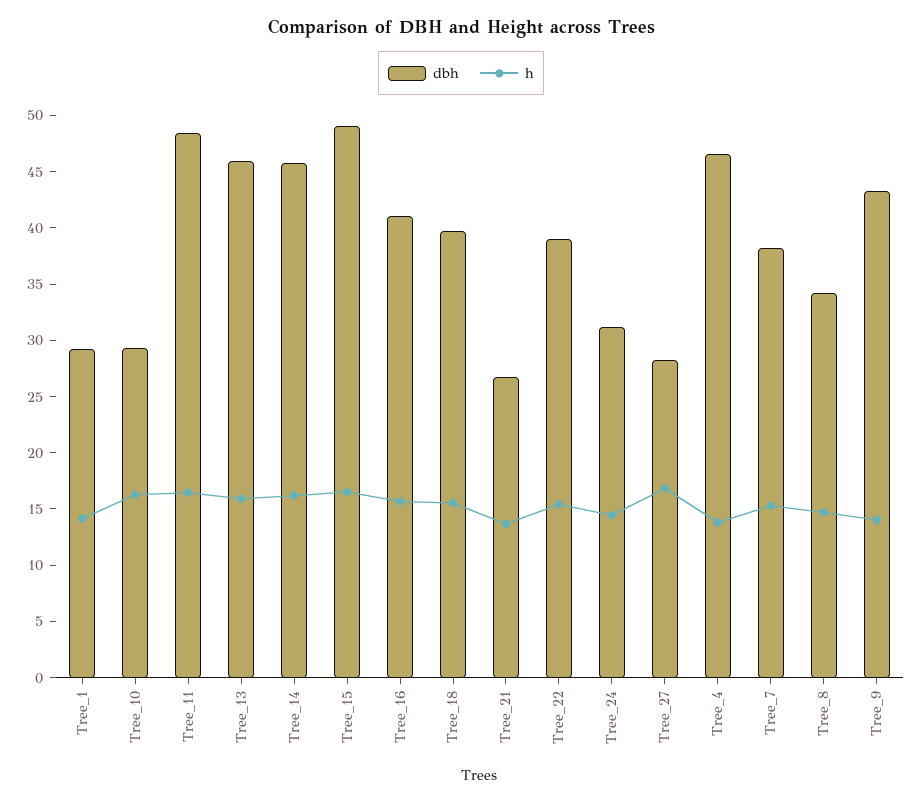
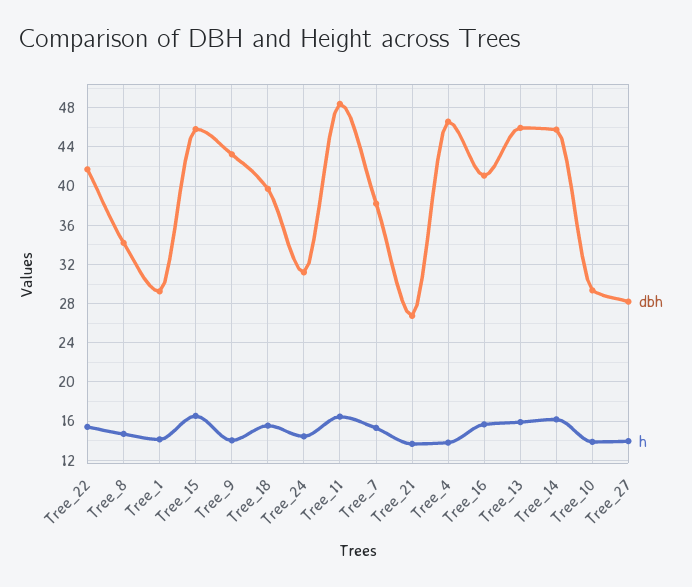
h, Tree_10: 16 -> 14
dbh, Tree_15: 49 -> 46
dbh, Tree_22: 39 -> 42
h, Tree_27: 17 -> 14

